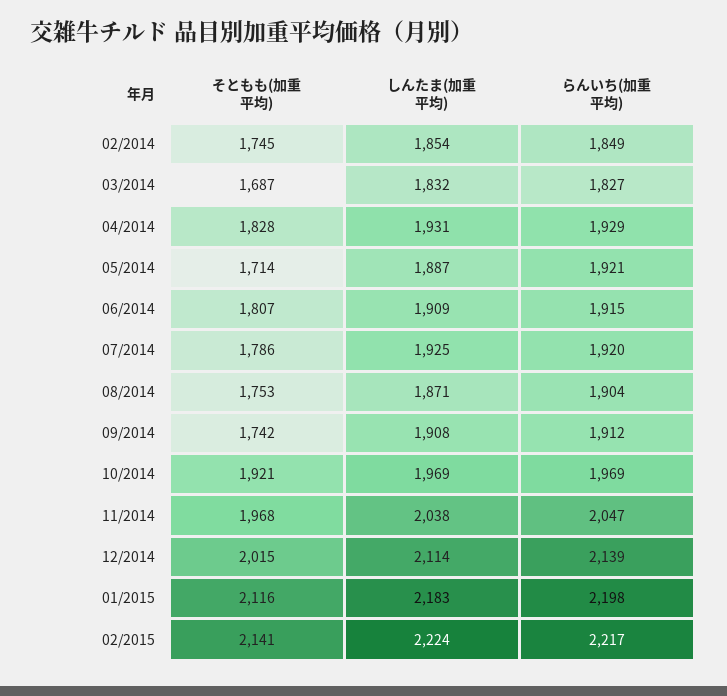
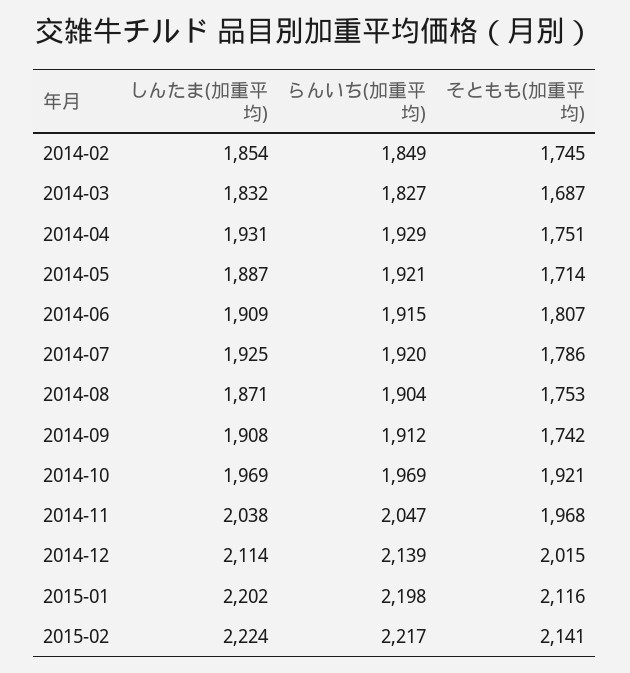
そともも(加重平均), 04/2014: 1828 -> 1751
しんたま(加重平均), 01/2015: 2183 -> 2202

